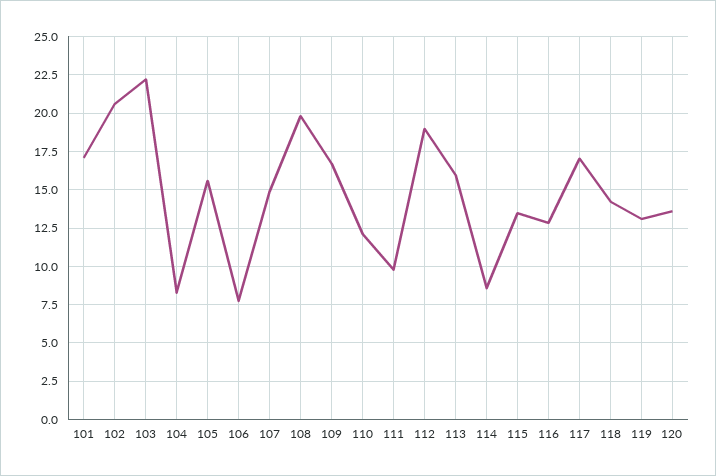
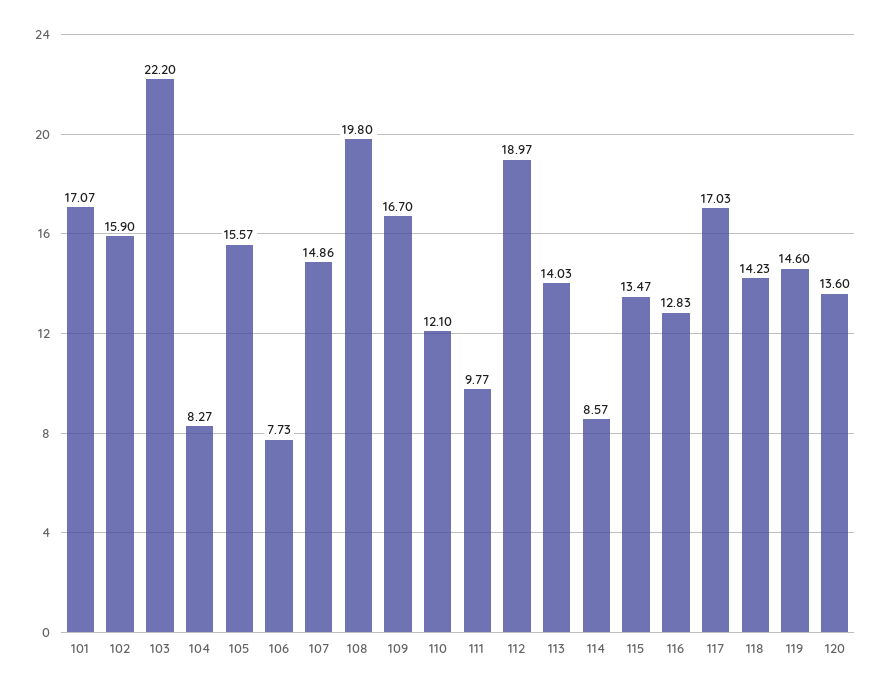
102: 20.5 -> 15.9
113: 16 -> 14.03
119: 13 -> 14.6

